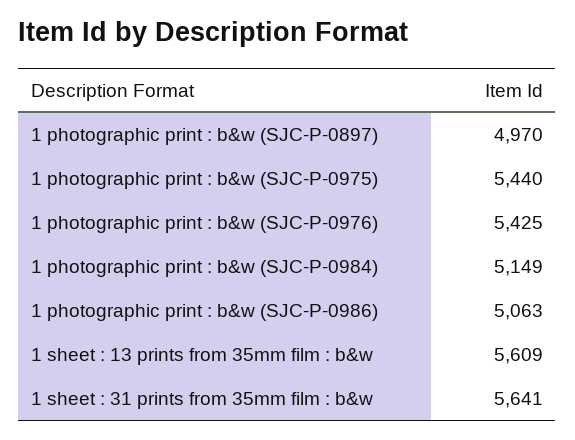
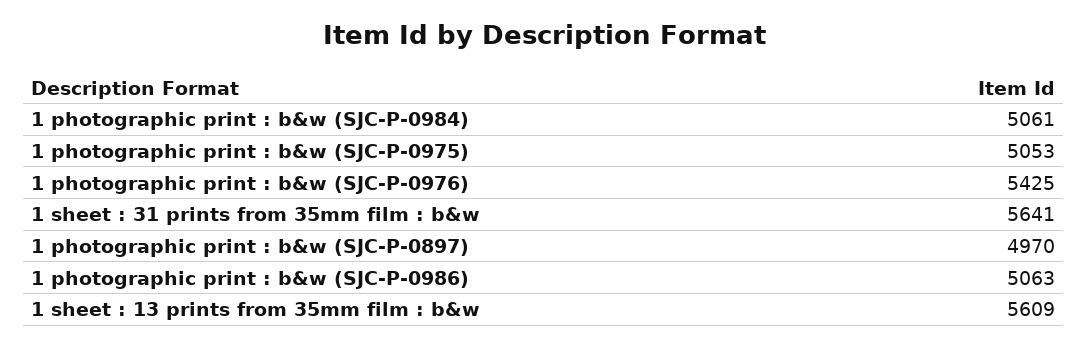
1 photographic print : b&w (SJC-P-0975): 5440 -> 5053
1 photographic print : b&w (SJC-P-0984): 5149 -> 5061

